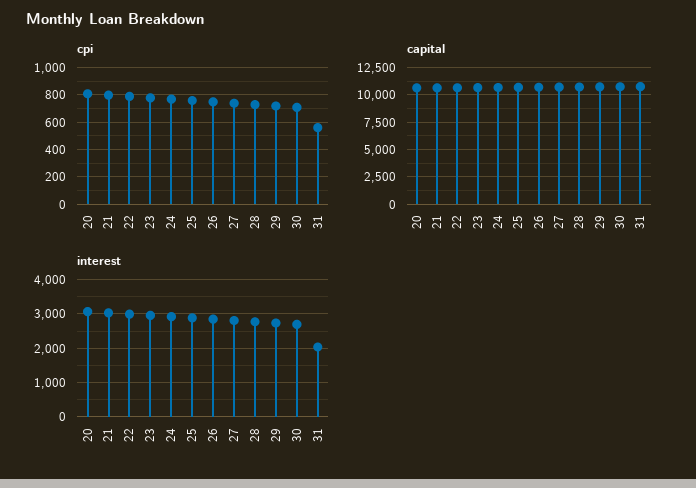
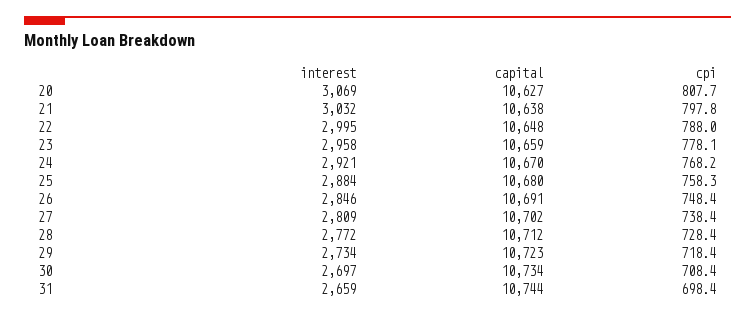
cpi, 31: 550 -> 698.4
interest, 31: 2000 -> 2659

